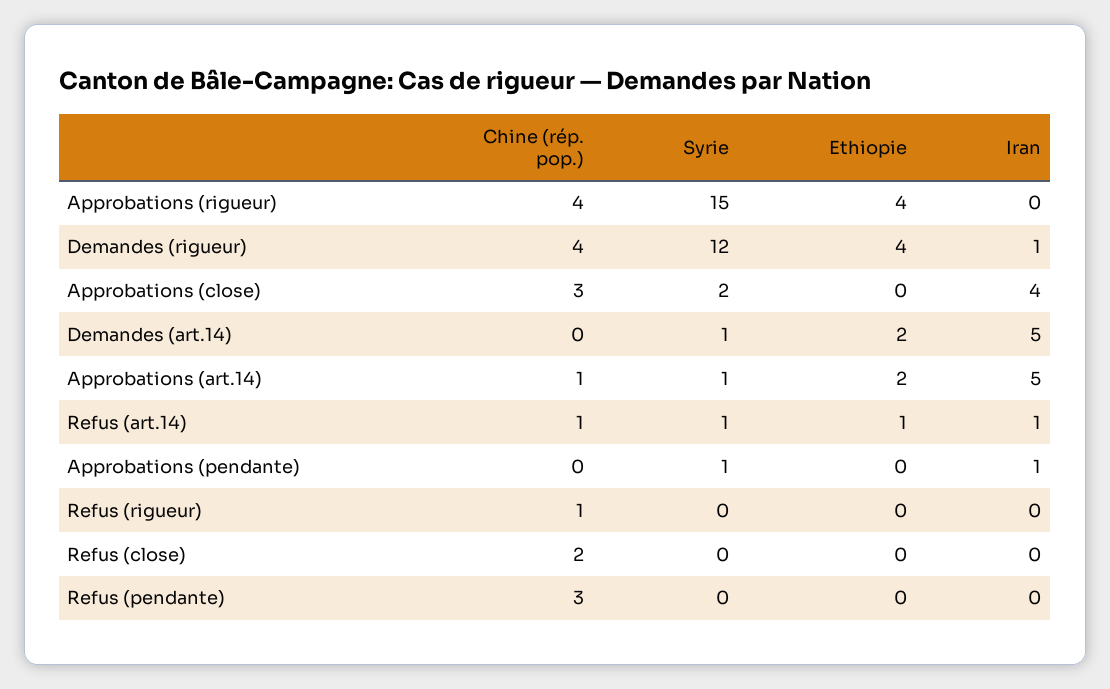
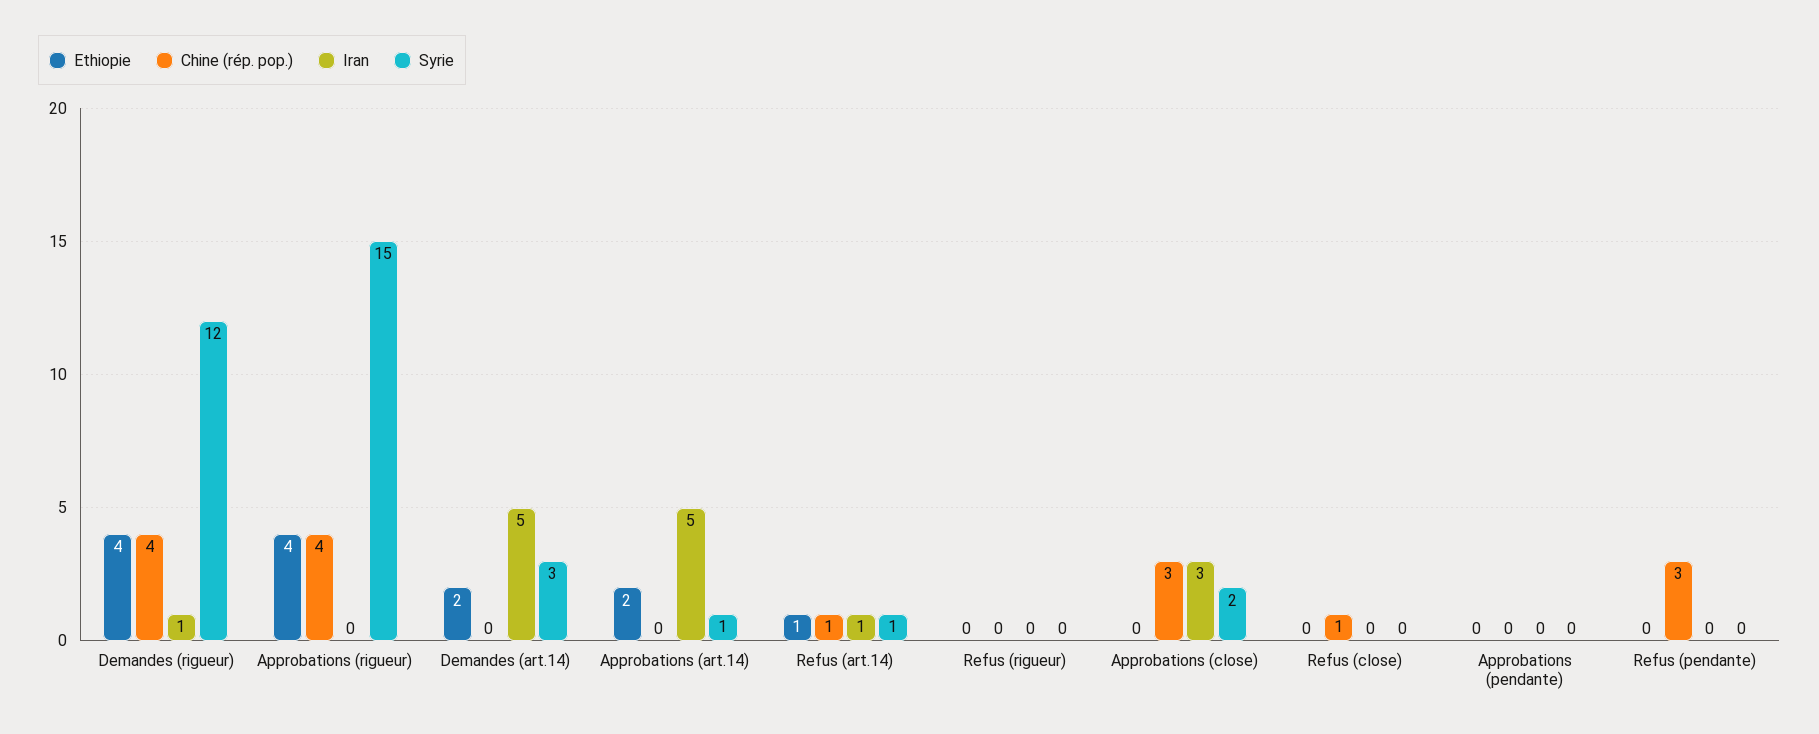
Iran, Approbations (close): 4 -> 3
Syrie, Demandes (art.14): 1 -> 3
Chine (rép. pop.), Approbations (art.14): 1 -> 0
Syrie, Approbations (pendante): 1 -> 0
Iran, Approbations (pendante): 1 -> 0
Chine (rép. pop.), Refus (rigueur): 1 -> 0
Chine (rép. pop.), Refus (close): 2 -> 1

